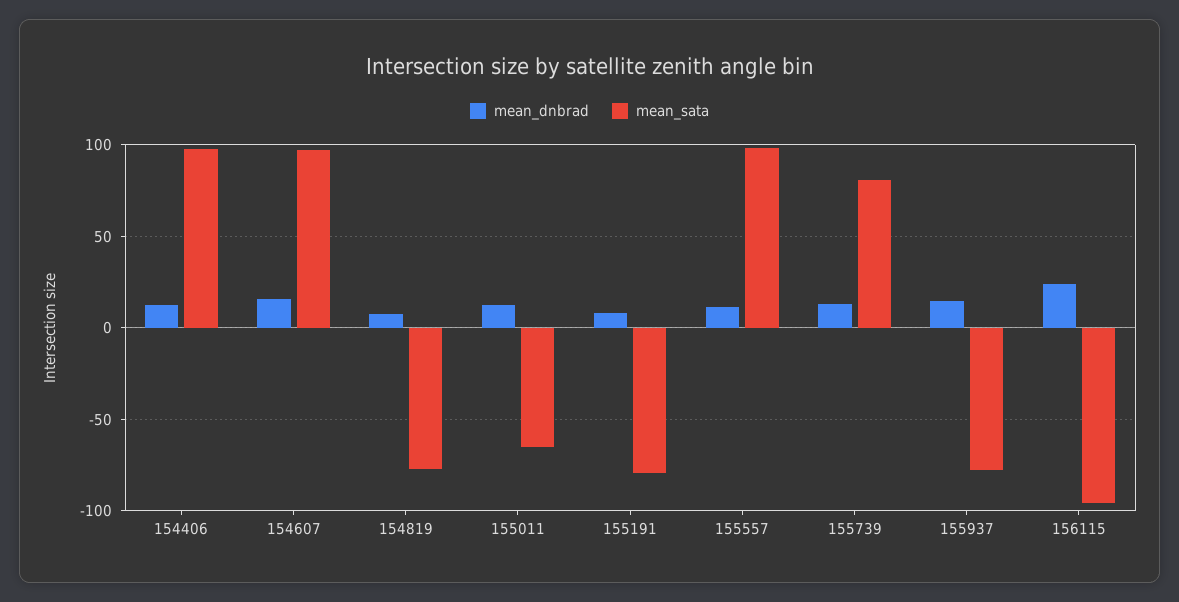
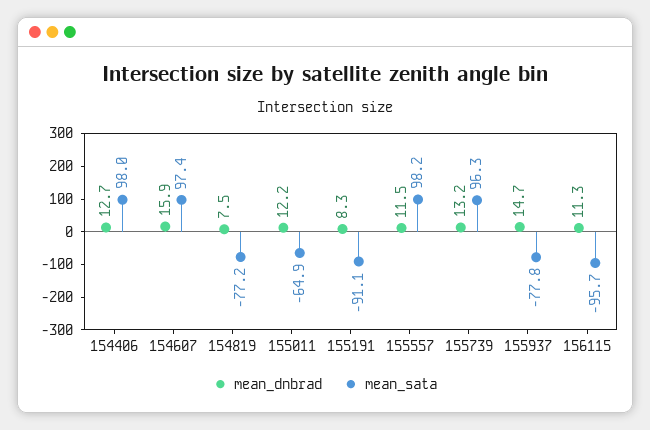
mean_sata, 155191: -80 -> -91.1
mean_sata, 155739: 80 -> 96.3
mean_dnbrad, 156115: 25 -> 11.3

